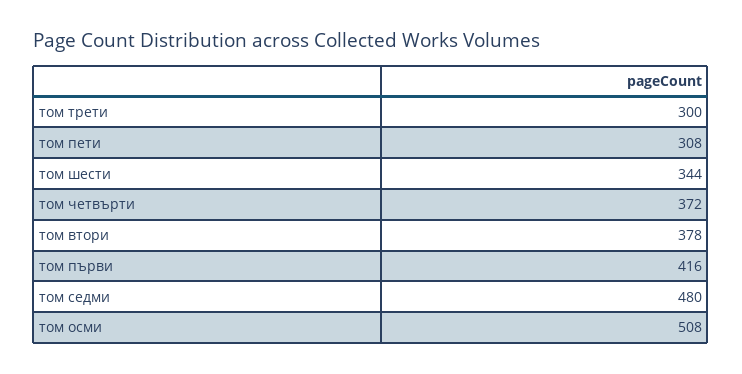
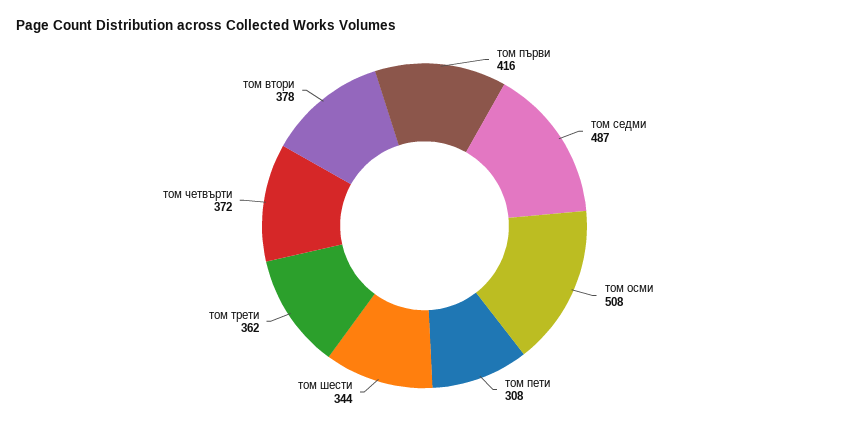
том трети: 300 -> 362
том седми: 480 -> 487

